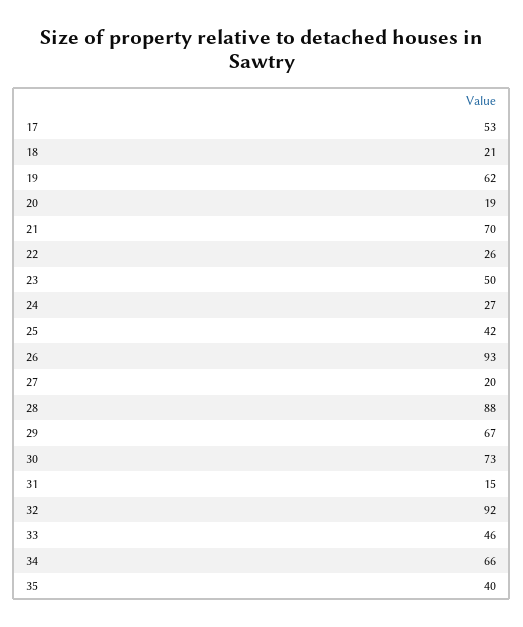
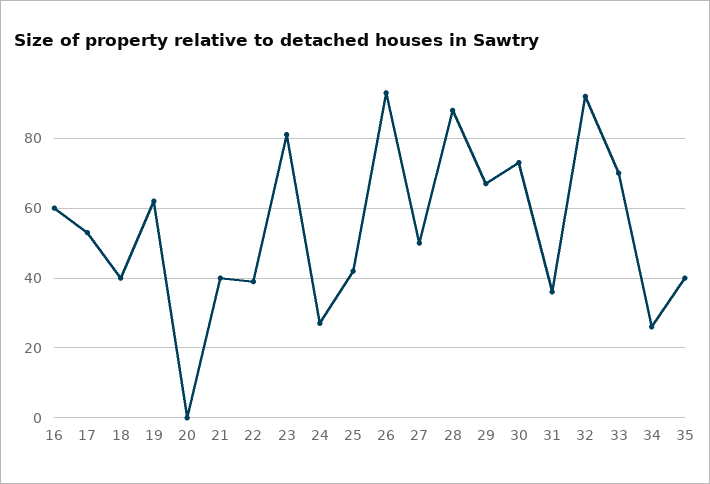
18: 21 -> 40
20: 19 -> 0
21: 70 -> 40
22: 26 -> 40
23: 50 -> 80
27: 20 -> 50
31: 15 -> 35
33: 46 -> 70
34: 66 -> 25
16: none -> 60

